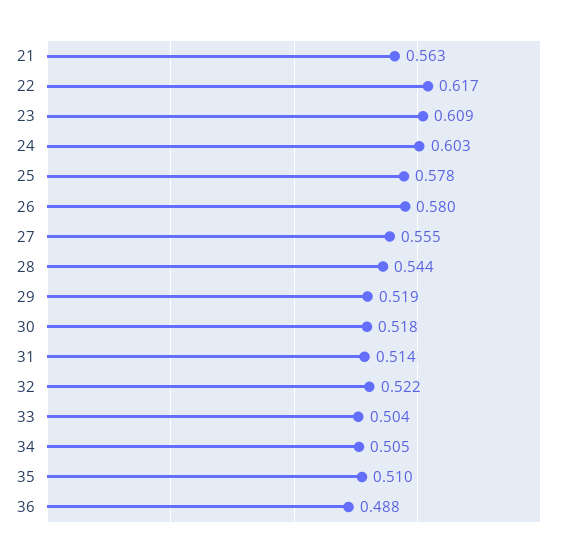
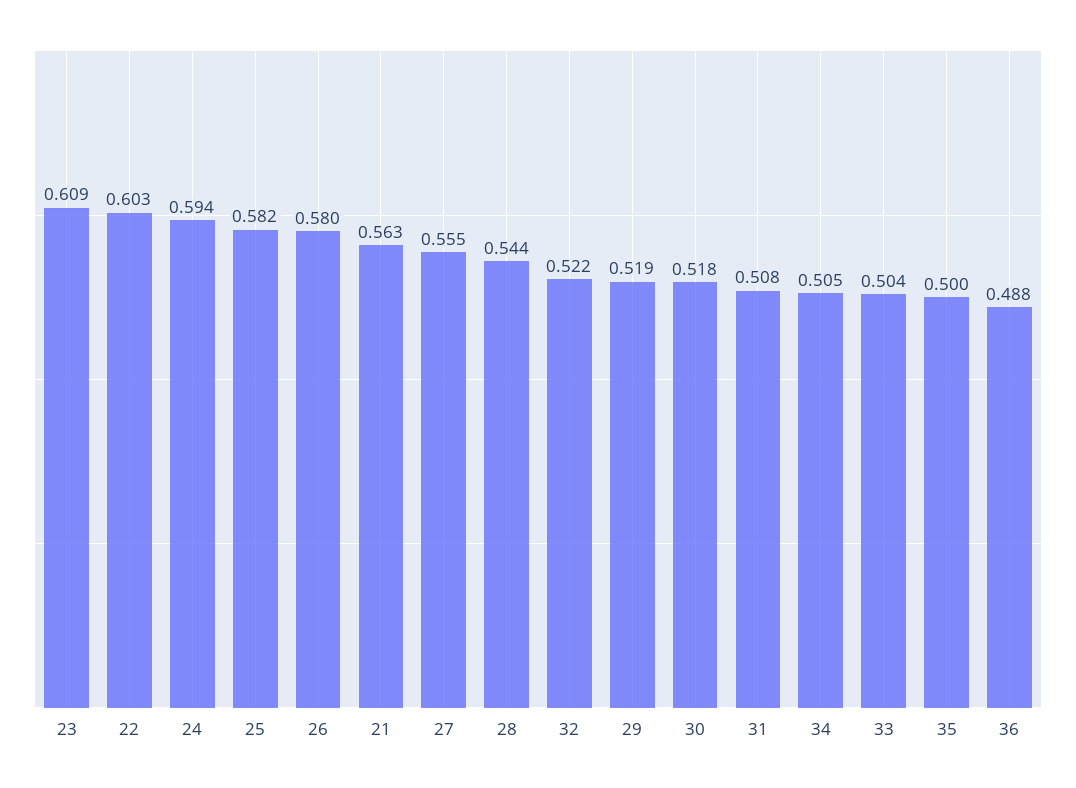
22: 0.617 -> 0.603
24: 0.603 -> 0.594
25: 0.578 -> 0.582
31: 0.514 -> 0.508
35: 0.51 -> 0.5

